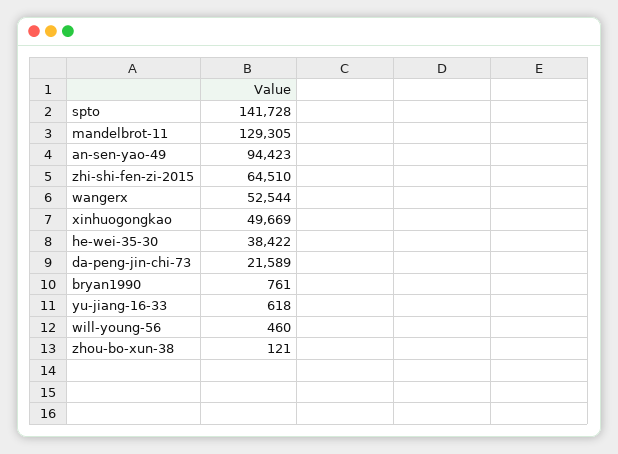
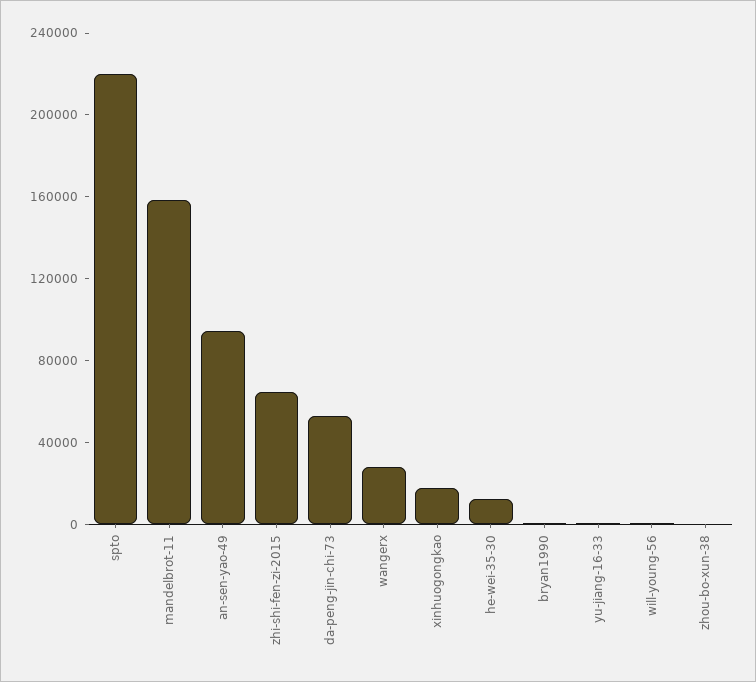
spto: 141728 -> 220000
mandelbrot-11: 129305 -> 160000
wangerx: 52544 -> 30000
xinhuogongkao: 49669 -> 20000
he-wei-35-30: 38422 -> 10000
da-peng-jin-chi-73: 21589 -> 50000

